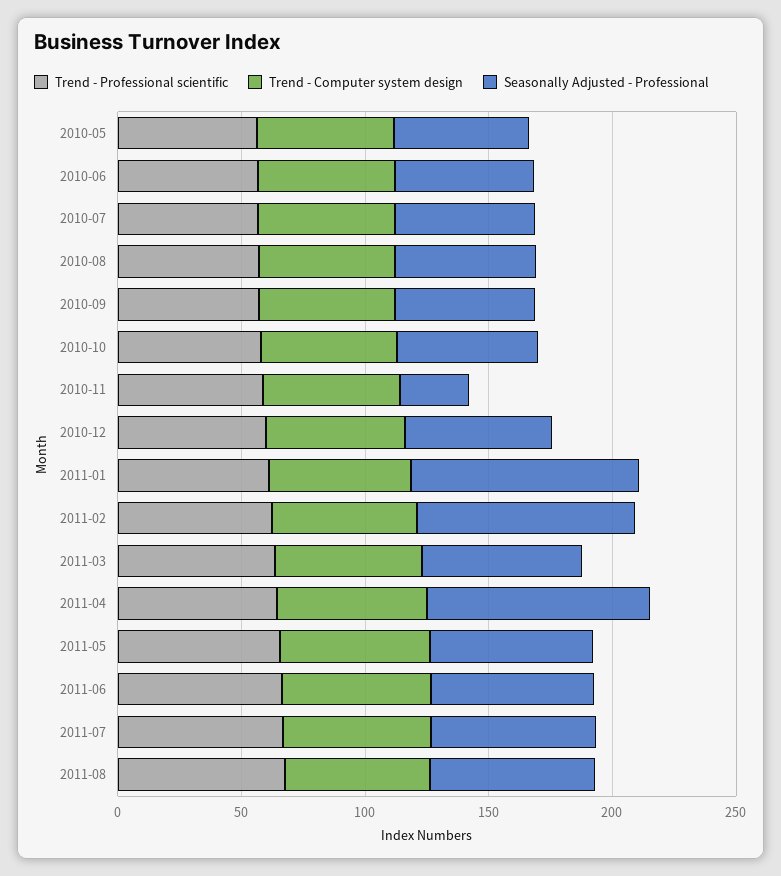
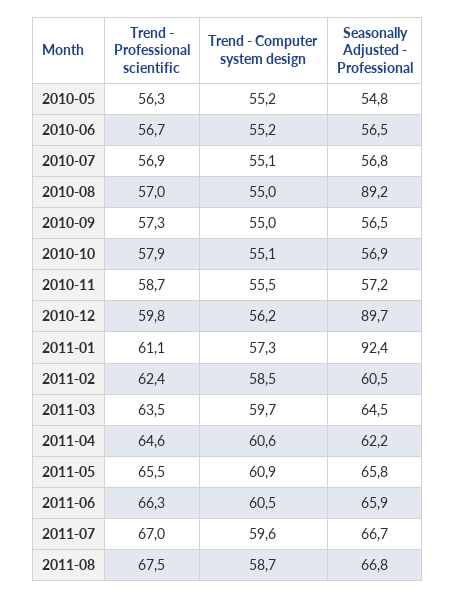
Seasonally Adjusted - Professional, 2010-08: 60 -> 89.2
Seasonally Adjusted - Professional, 2010-11: 30 -> 57.2
Seasonally Adjusted - Professional, 2010-12: 60 -> 89.7
Seasonally Adjusted - Professional, 2011-02: 90 -> 60.5
Seasonally Adjusted - Professional, 2011-04: 90 -> 62.2

